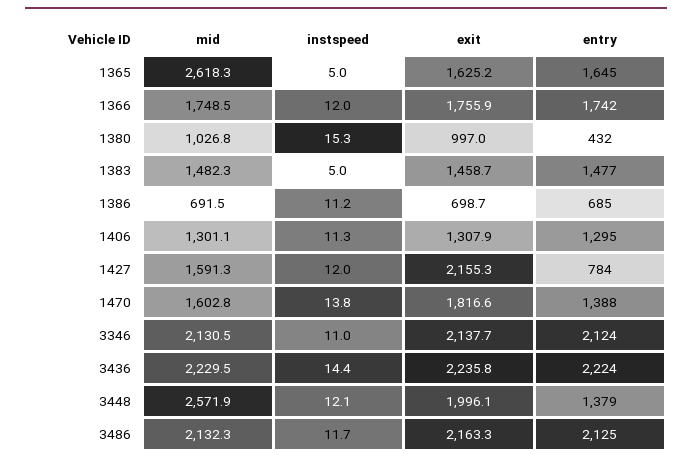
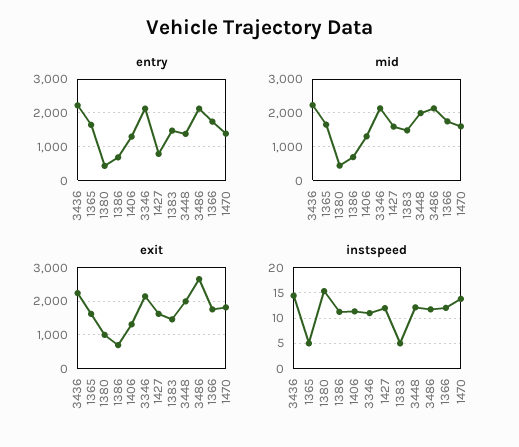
mid, 1365: 2618.3 -> 1600
mid, 1380: 1026.8 -> 400
exit, 1427: 2155.3 -> 1600
mid, 3448: 2571.9 -> 2000
exit, 3486: 2163.3 -> 2600

